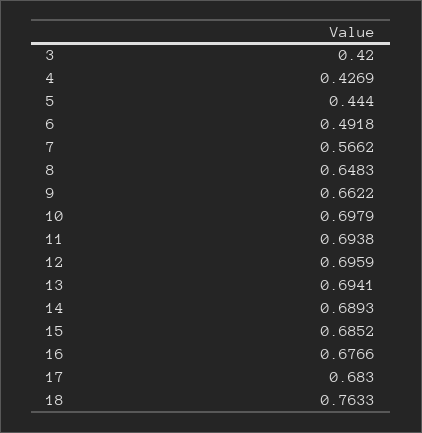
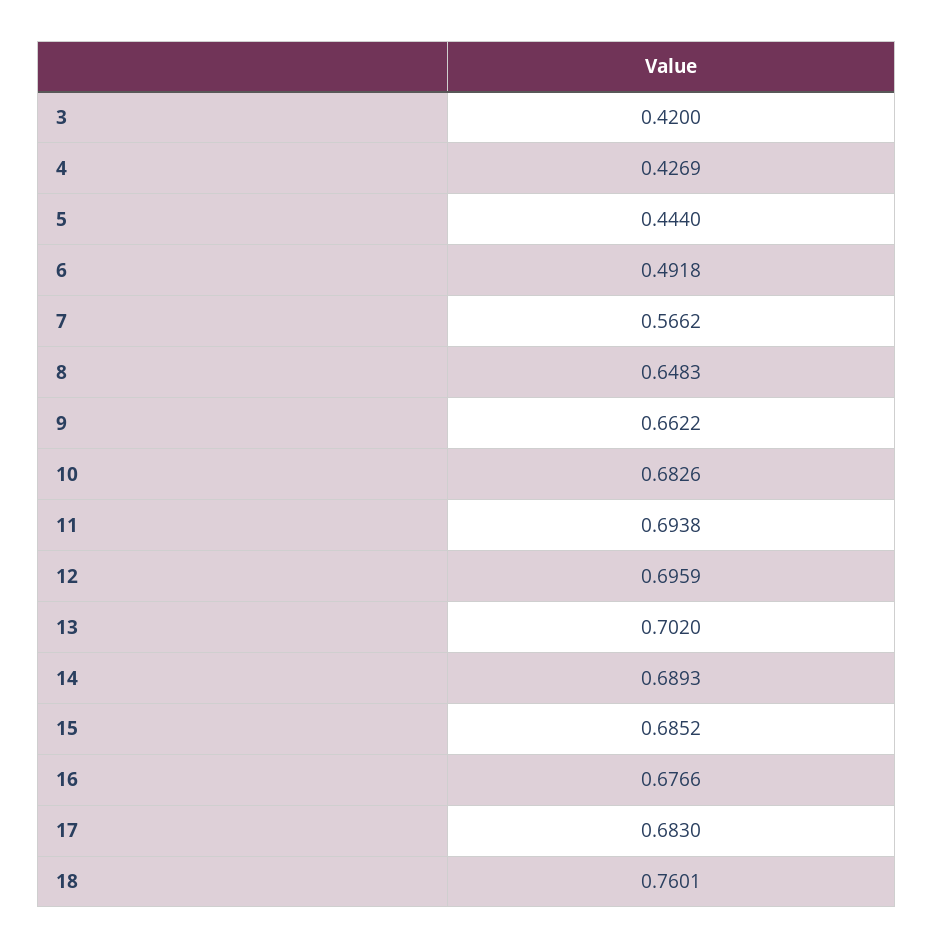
10: 0.6979 -> 0.6826
13: 0.6941 -> 0.702
18: 0.7633 -> 0.7601

